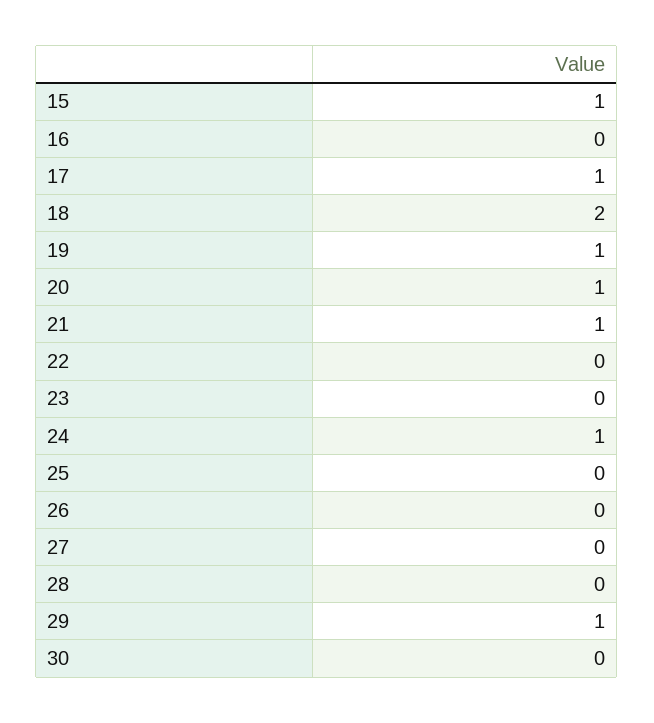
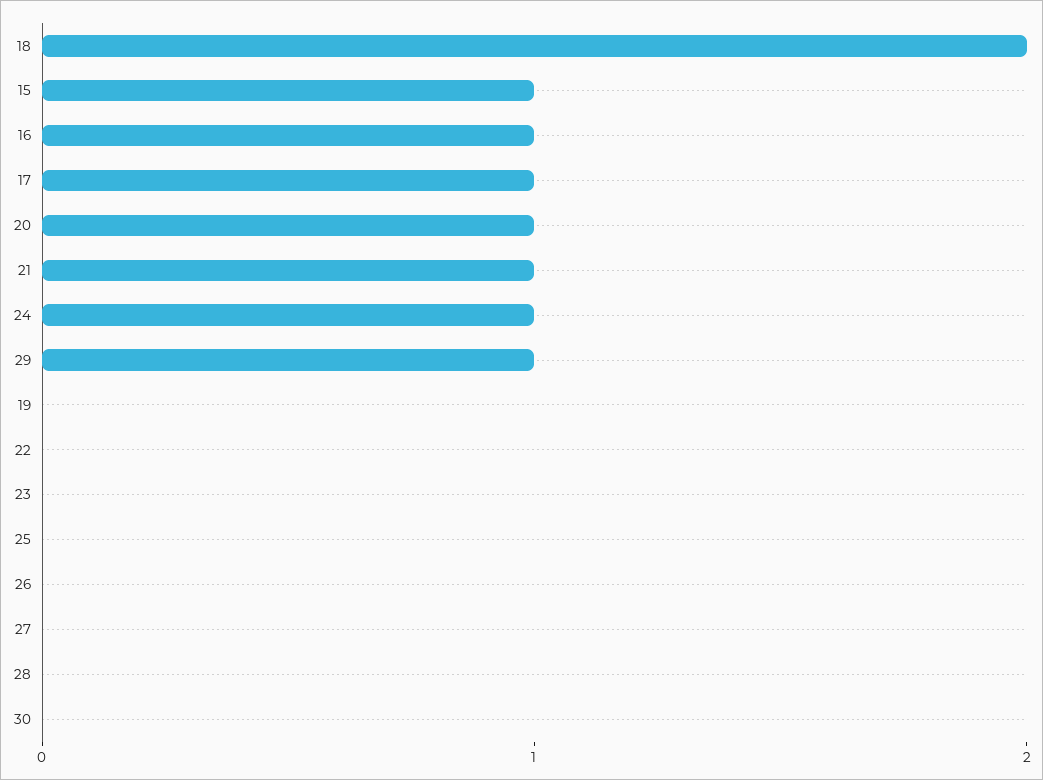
16: 0 -> 1
19: 1 -> 0

